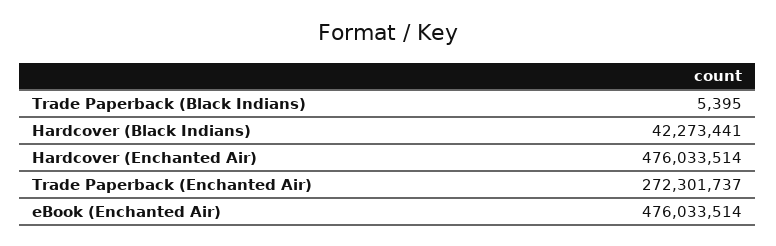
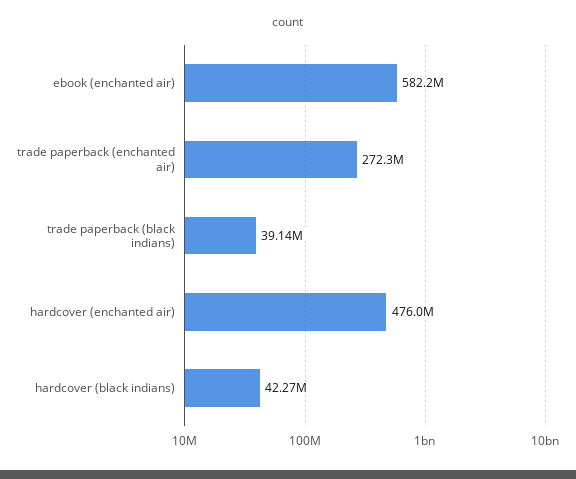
Trade Paperback (Black Indians): 5395 -> 39140000
eBook (Enchanted Air): 476033514 -> 582200000

